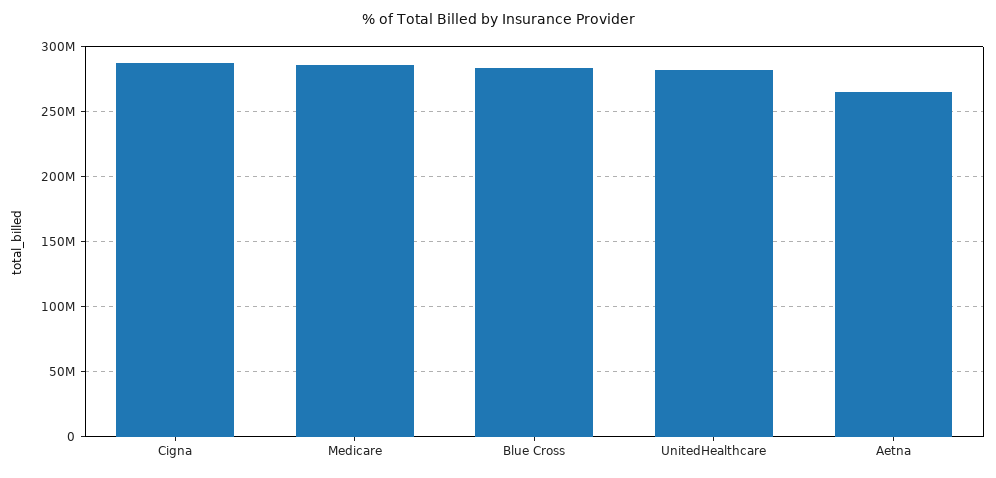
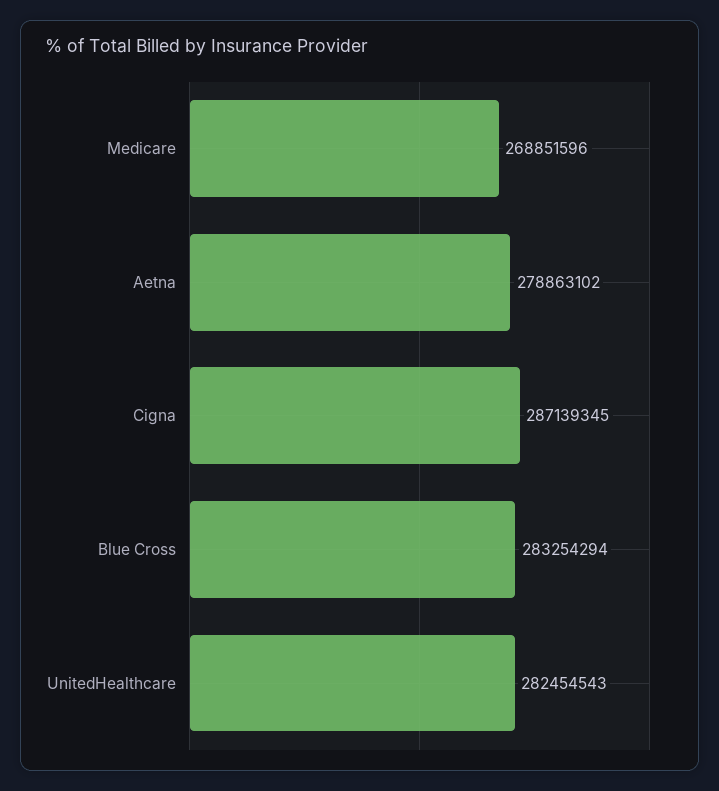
Medicare: 285000000 -> 268851596
Aetna: 265000000 -> 278863102

